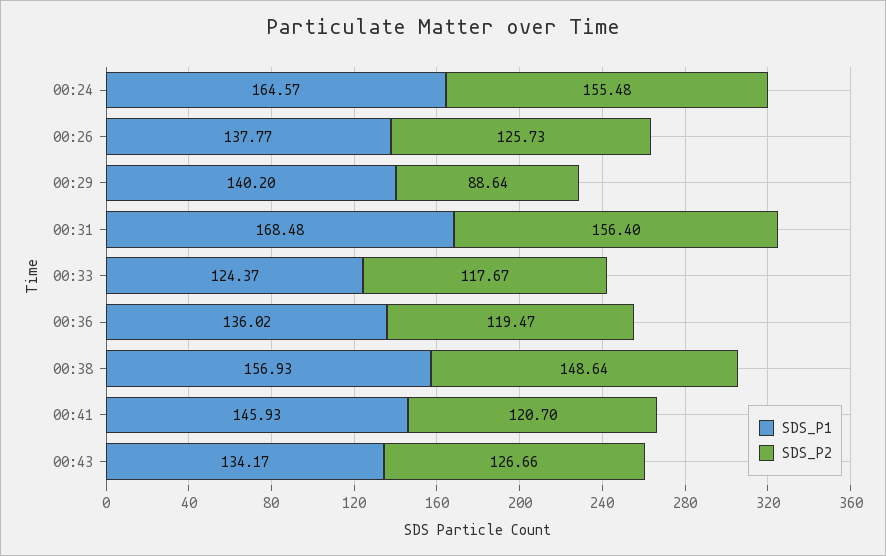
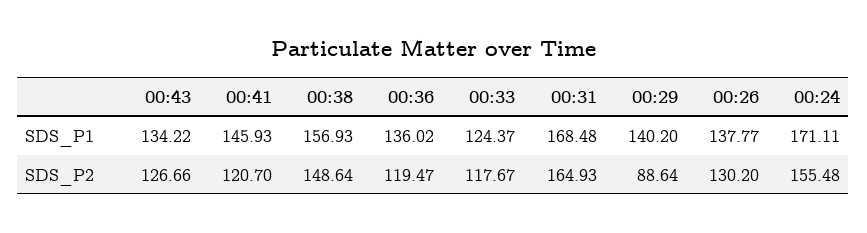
SDS_P1, 00:24: 164.57 -> 171.11
SDS_P2, 00:26: 125.73 -> 130.2
SDS_P2, 00:31: 156.4 -> 164.93
SDS_P1, 00:43: 134.17 -> 134.22

